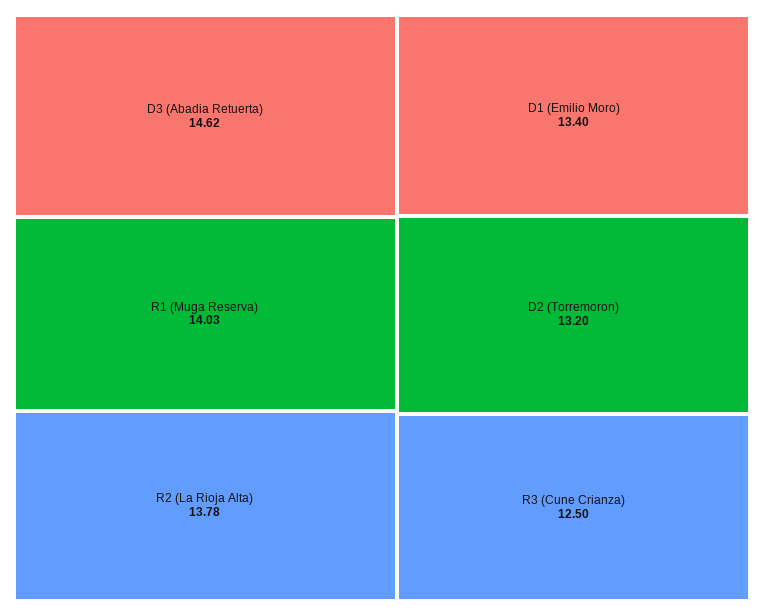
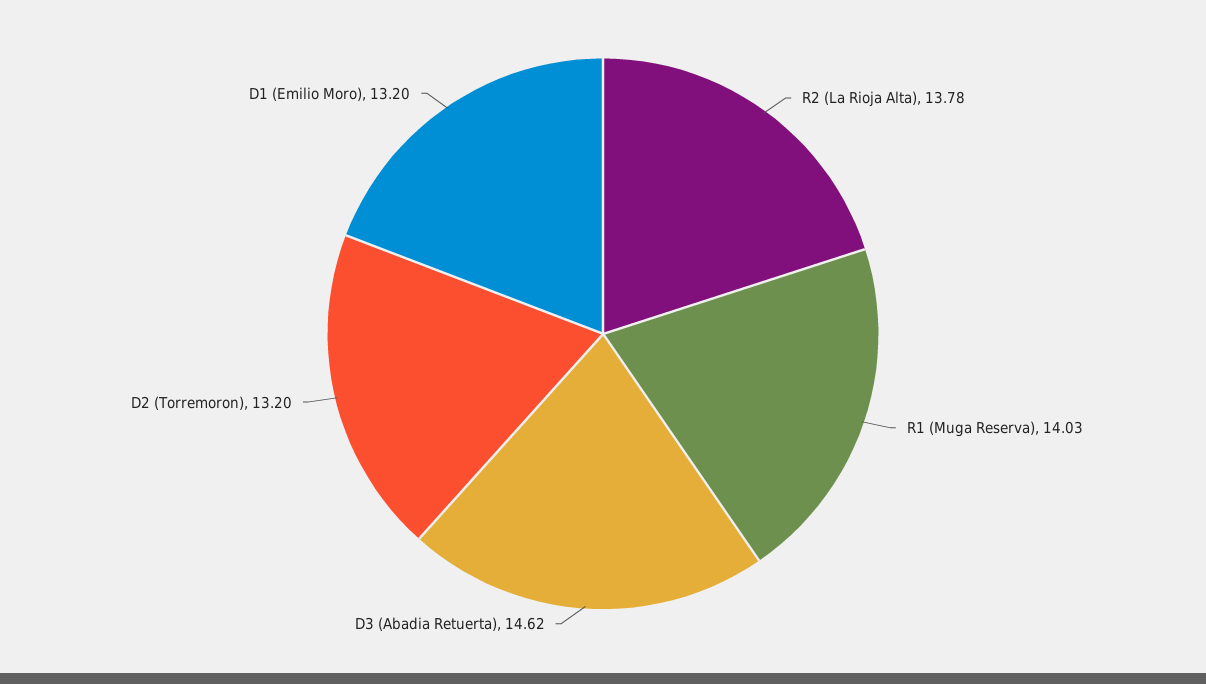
D1 (Emilio Moro): 13.4 -> 13.2
R3 (Cune Crianza): 12.5 -> none

